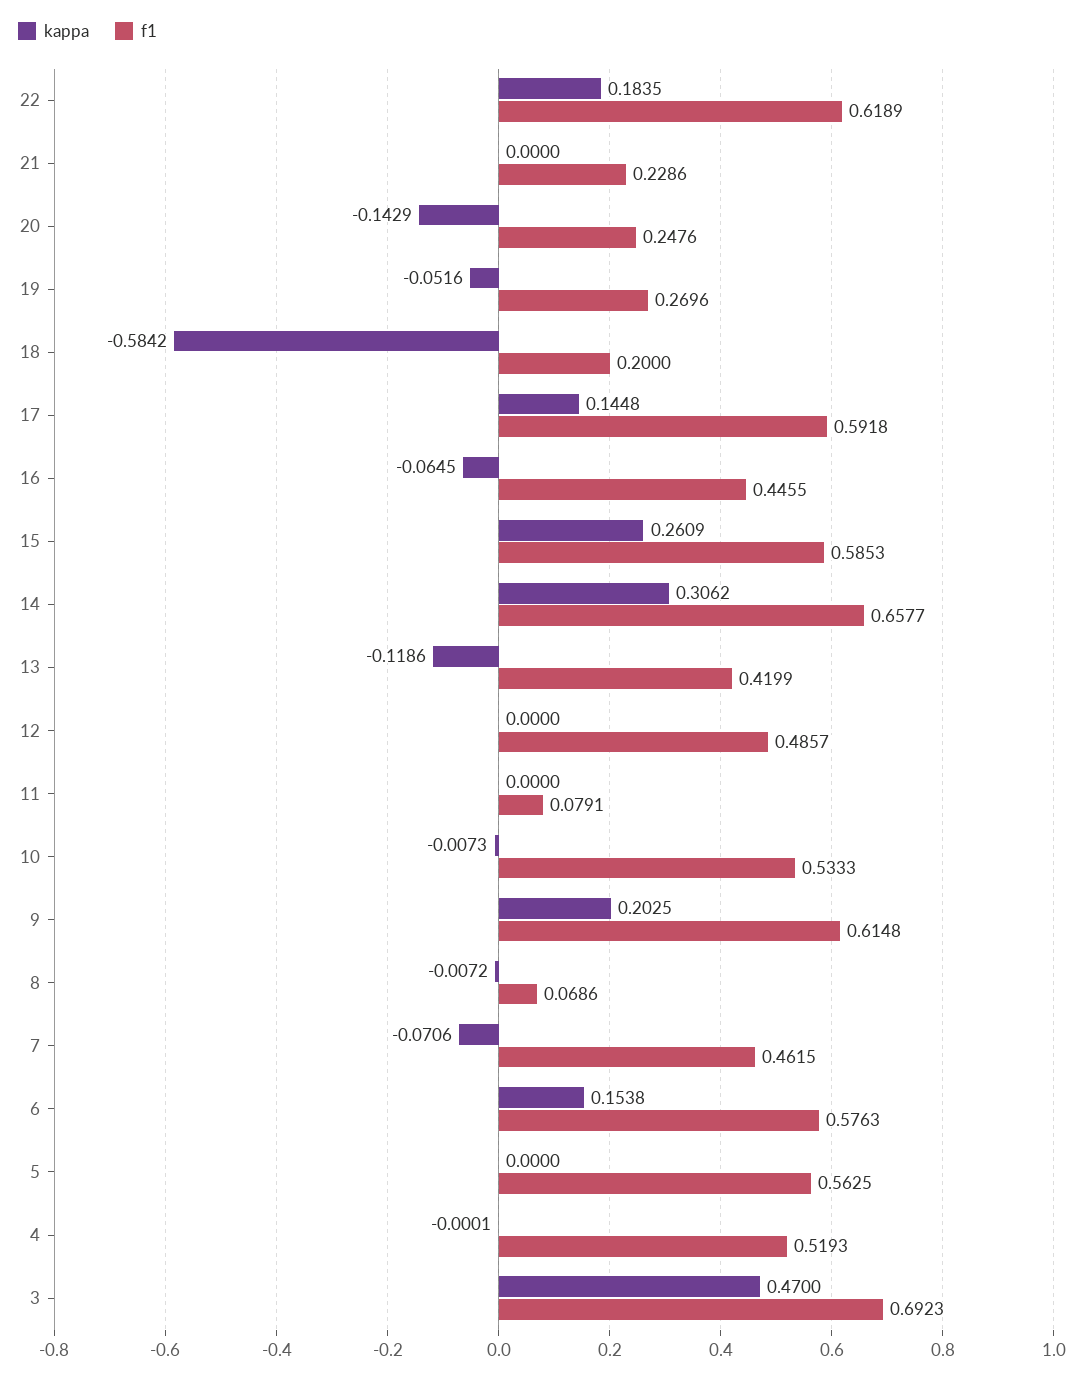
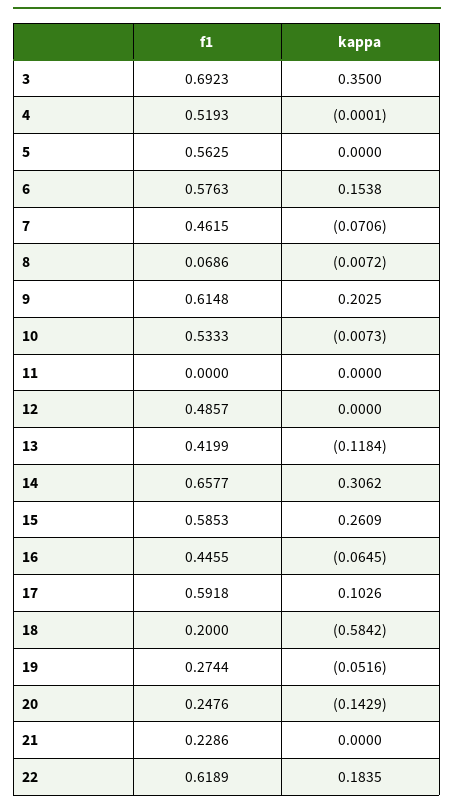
f1, 19: 0.2696 -> 0.2744
kappa, 17: 0.1448 -> 0.1026
kappa, 13: -0.1186 -> -0.1184
f1, 11: 0.0791 -> 0
kappa, 3: 0.47 -> 0.35

